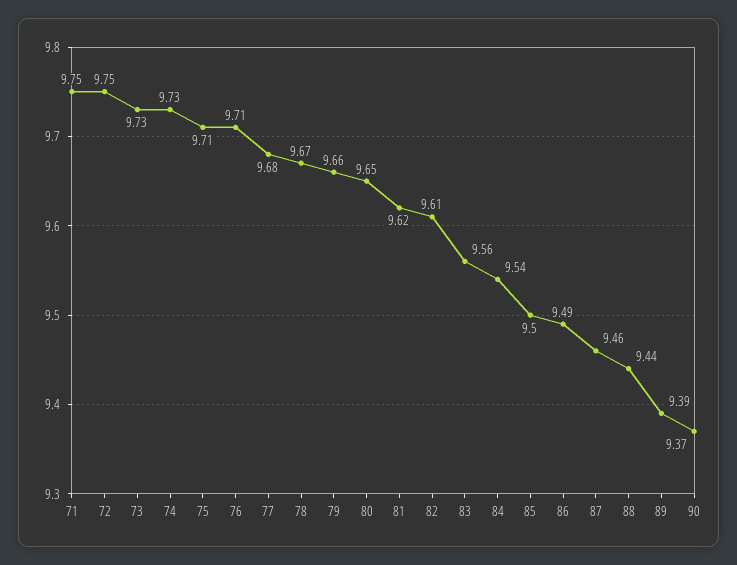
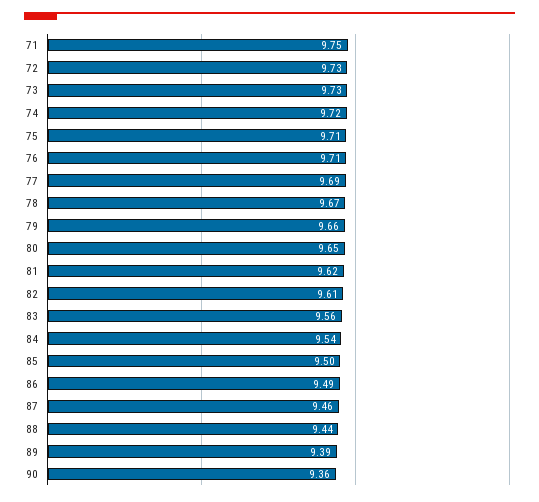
72: 9.75 -> 9.73
74: 9.73 -> 9.72
77: 9.68 -> 9.69
90: 9.37 -> 9.36

